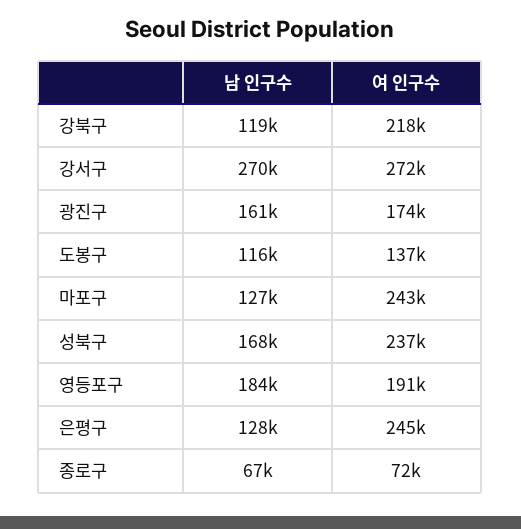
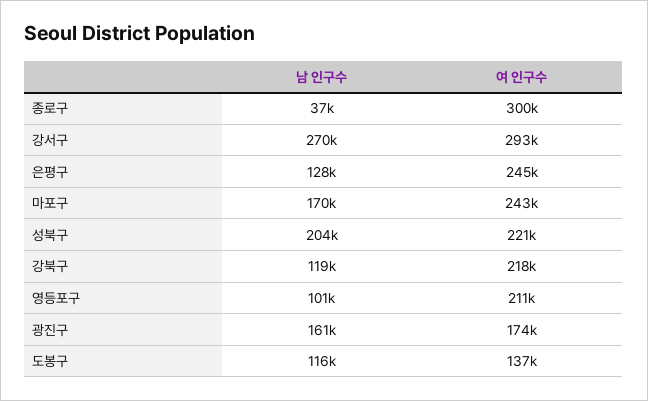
여 인구수, 강서구: 272000 -> 293000
남 인구수, 마포구: 127000 -> 170000
남 인구수, 성북구: 168000 -> 204000
여 인구수, 성북구: 237000 -> 221000
남 인구수, 영등포구: 184000 -> 101000
여 인구수, 영등포구: 191000 -> 211000
남 인구수, 종로구: 67000 -> 37000
여 인구수, 종로구: 72000 -> 300000

